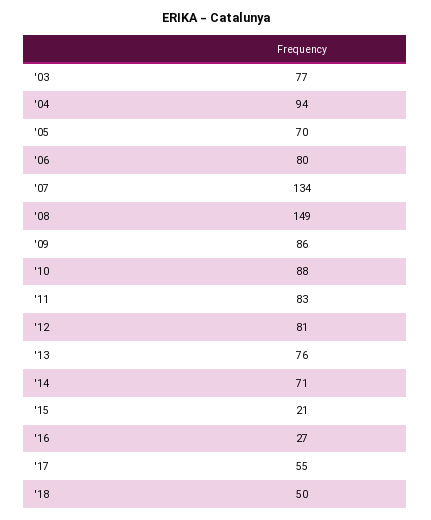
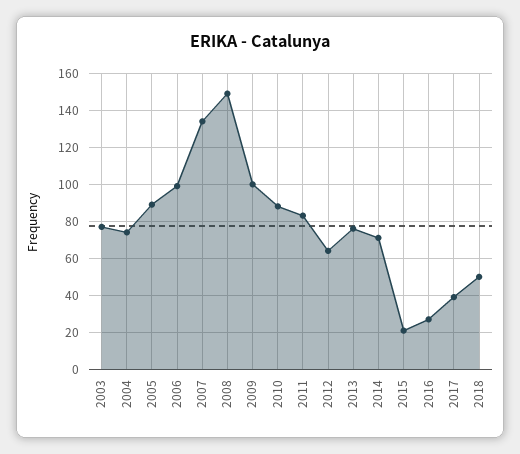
'04: 94 -> 75
'05: 70 -> 90
'06: 80 -> 100
'09: 86 -> 100
'12: 81 -> 65
'17: 55 -> 40

